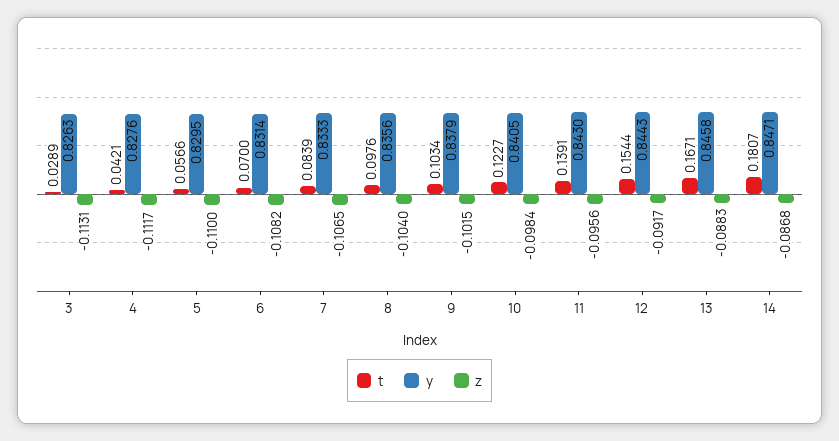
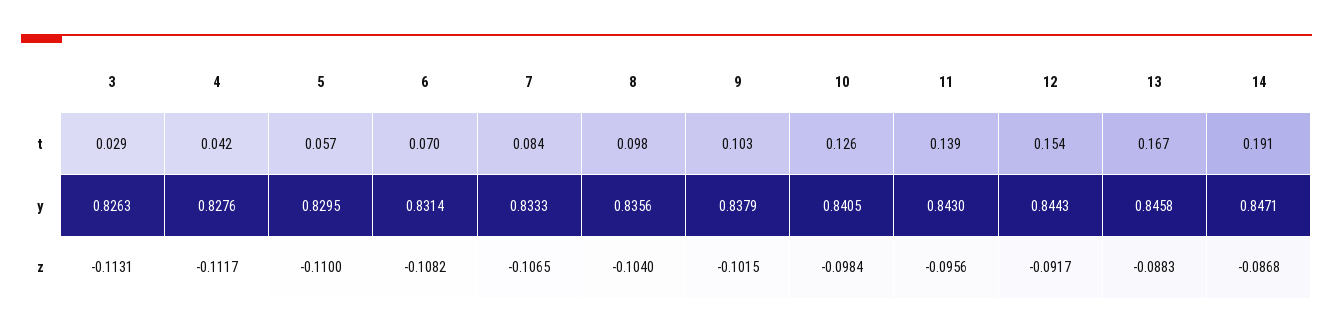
t, 10: 0.1227 -> 0.126
t, 14: 0.1807 -> 0.191

